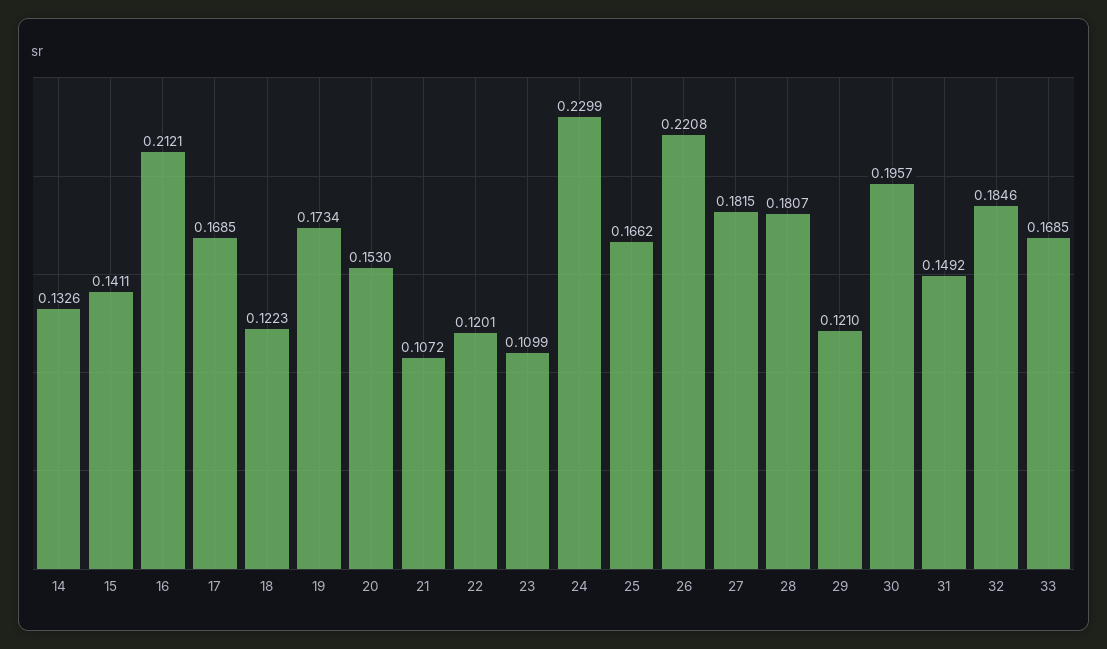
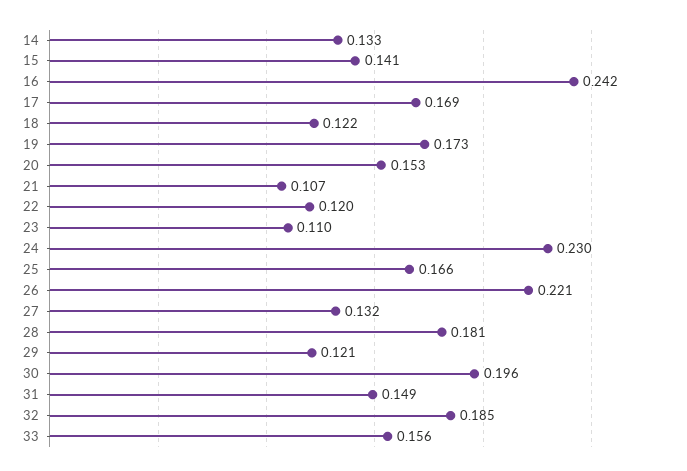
16: 0.2121 -> 0.242
27: 0.1815 -> 0.132
33: 0.1685 -> 0.156

